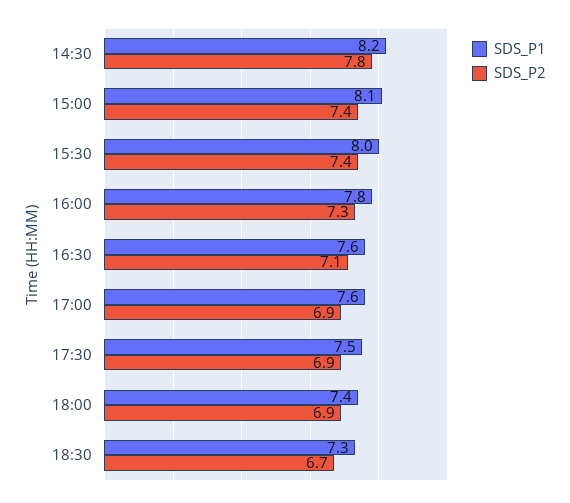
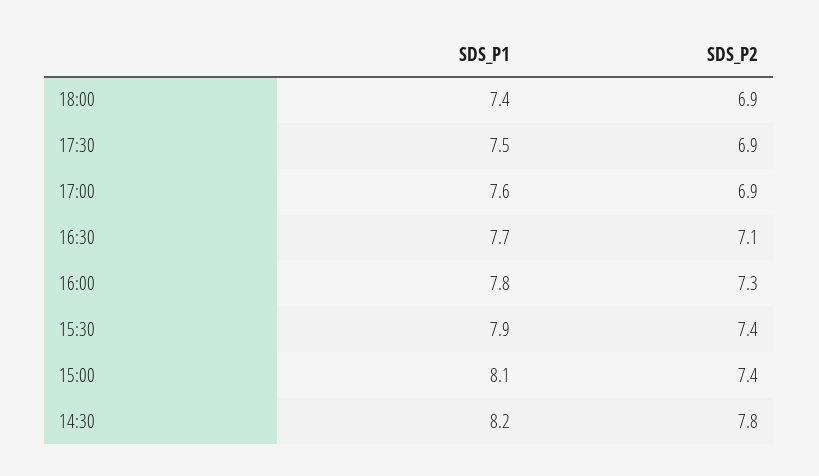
SDS_P1, 15:30: 8 -> 7.9
SDS_P1, 16:30: 7.6 -> 7.7
SDS_P1, 18:30: 7.3 -> none
SDS_P2, 18:30: 6.7 -> none

